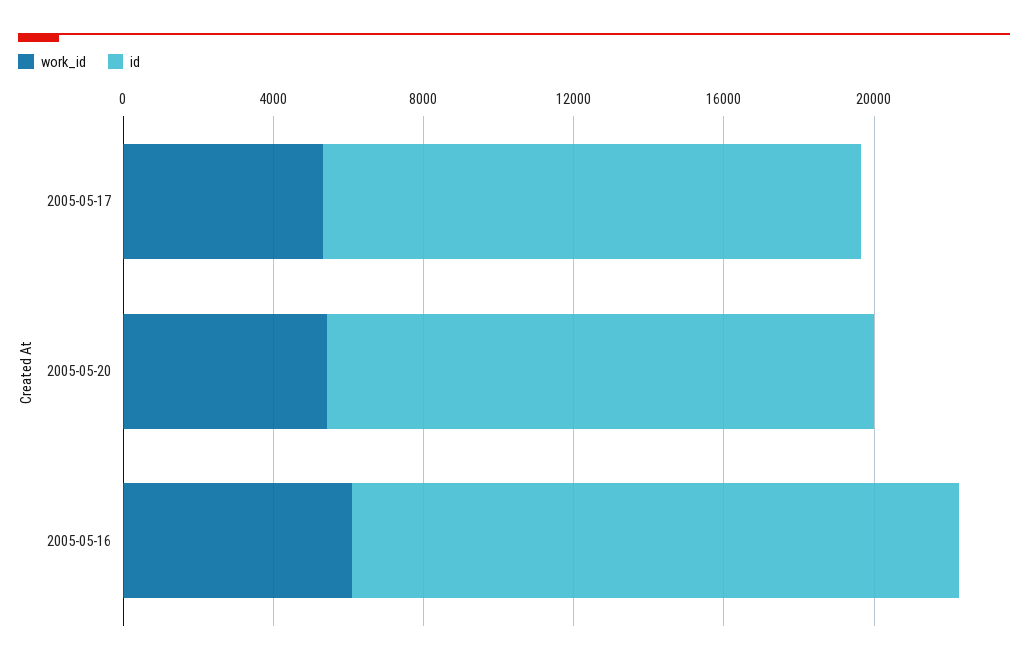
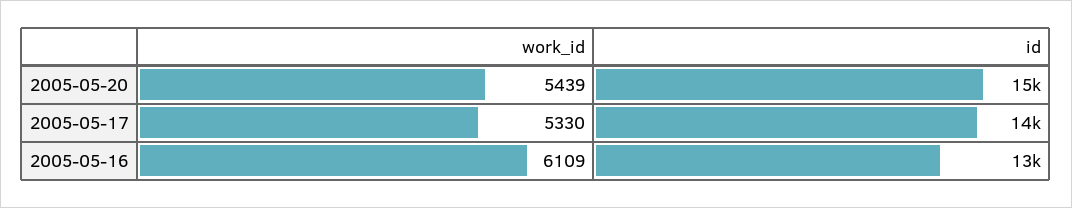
id, 2005-05-16: 16000 -> 13000

